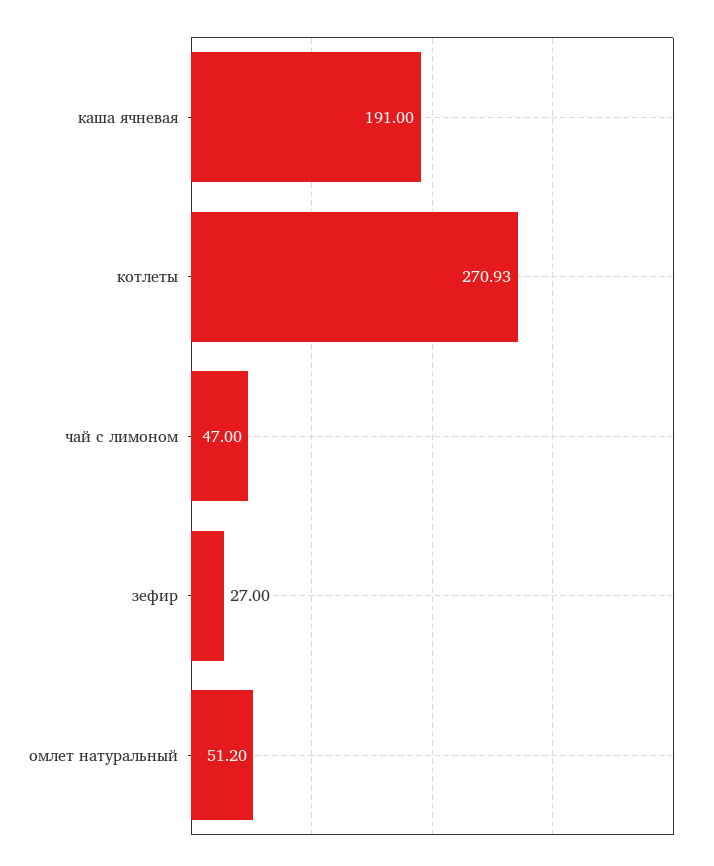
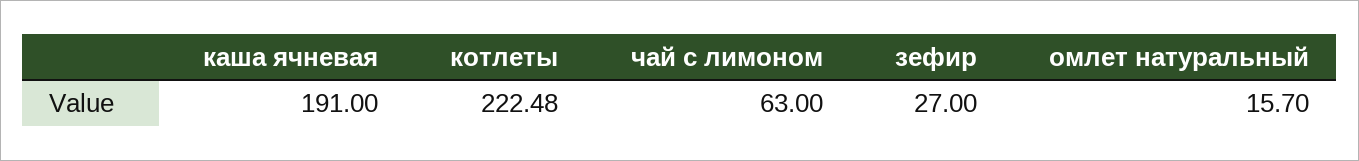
котлеты: 270.93 -> 222.48
чай с лимоном: 47 -> 63
омлет натуральный: 51.2 -> 15.7

